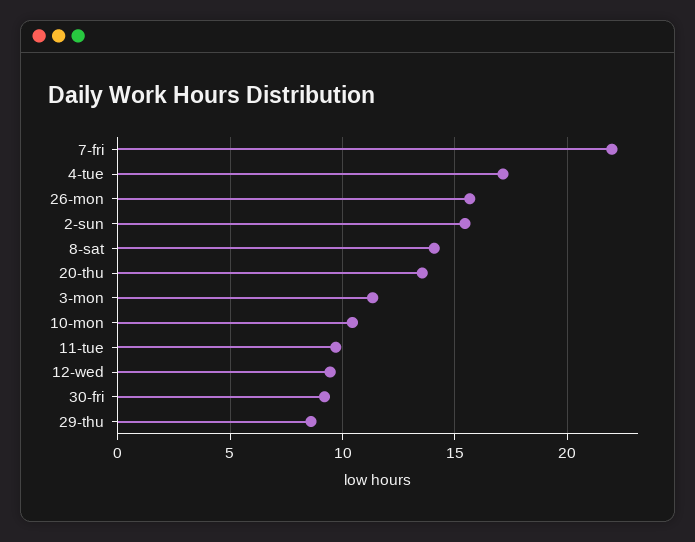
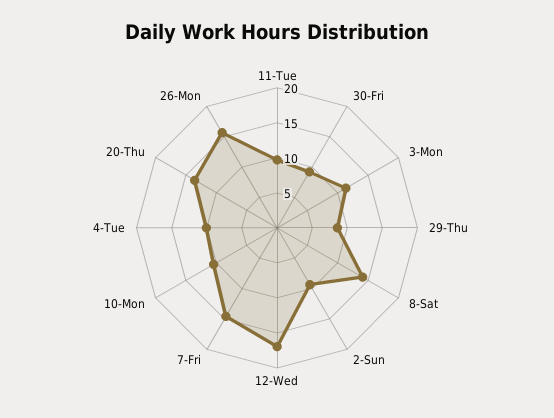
7-fri: 22 -> 15
4-tue: 17 -> 10
2-sun: 15.5 -> 10
12-wed: 9.5 -> 17.5

